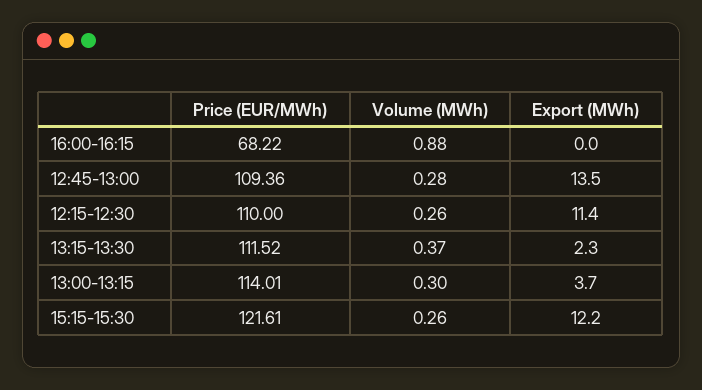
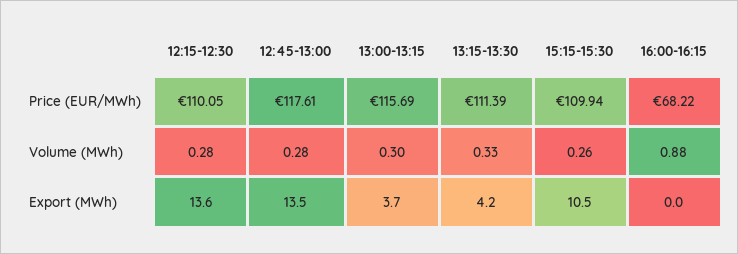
Price (EUR/MWh), 12:45-13:00: 109.36 -> 117.61
Price (EUR/MWh), 12:15-12:30: 110 -> 110.05
Volume (MWh), 12:15-12:30: 0.26 -> 0.28
Export (MWh), 12:15-12:30: 11.4 -> 13.6
Price (EUR/MWh), 13:15-13:30: 111.52 -> 111.39
Volume (MWh), 13:15-13:30: 0.37 -> 0.33
Export (MWh), 13:15-13:30: 2.3 -> 4.2
Price (EUR/MWh), 13:00-13:15: 114.01 -> 115.69
Price (EUR/MWh), 15:15-15:30: 121.61 -> 109.94
Export (MWh), 15:15-15:30: 12.2 -> 10.5

